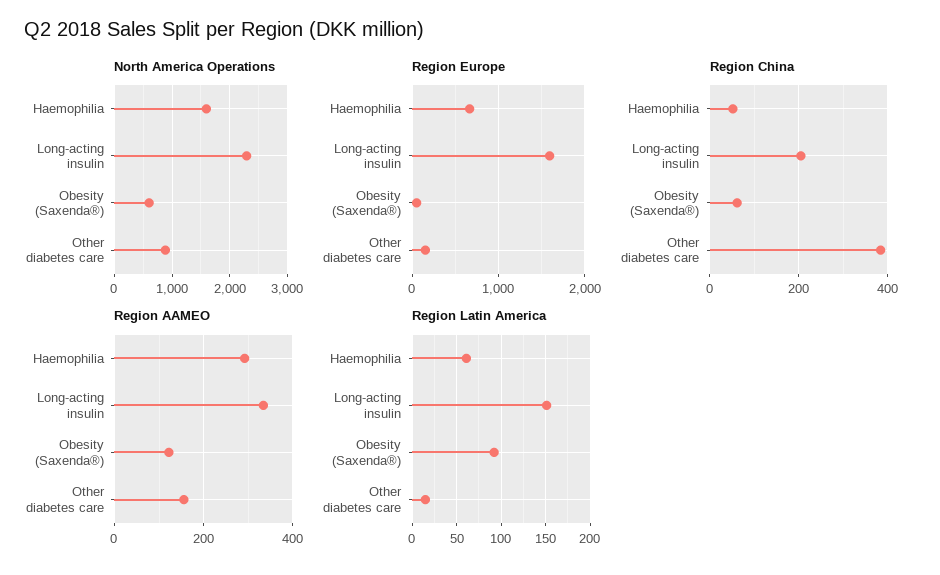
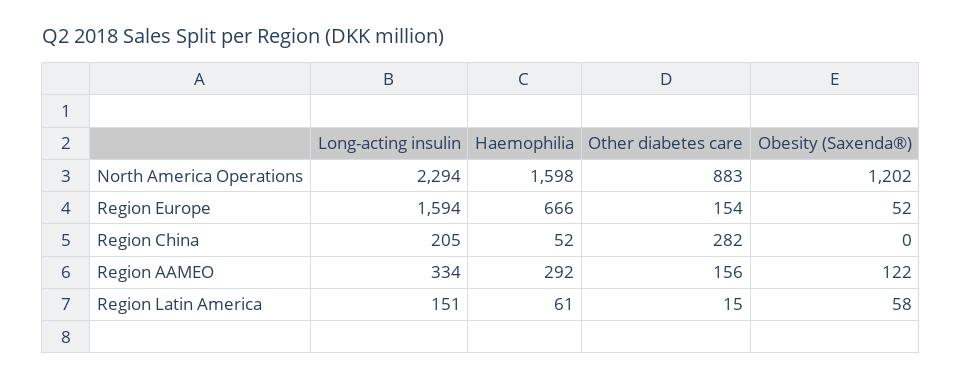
North America Operations, Obesity (Saxenda®): 600 -> 1202
Region China, Obesity (Saxenda®): 60 -> 0
Region China, Other diabetes care: 380 -> 282
Region Latin America, Obesity (Saxenda®): 90 -> 58

